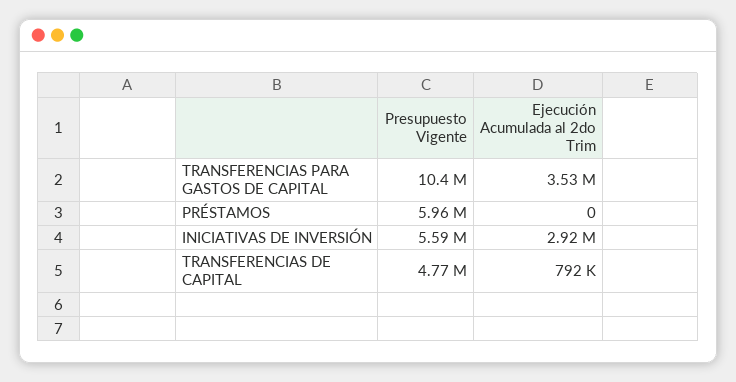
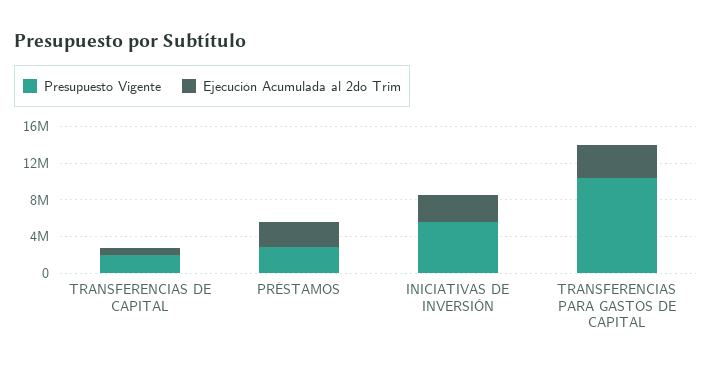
Presupuesto Vigente, PRÉSTAMOS: 5960000 -> 3000000
Ejecución Acumulada al 2do Trim, PRÉSTAMOS: 0 -> 3000000
Presupuesto Vigente, TRANSFERENCIAS DE CAPITAL: 4770000 -> 2000000

